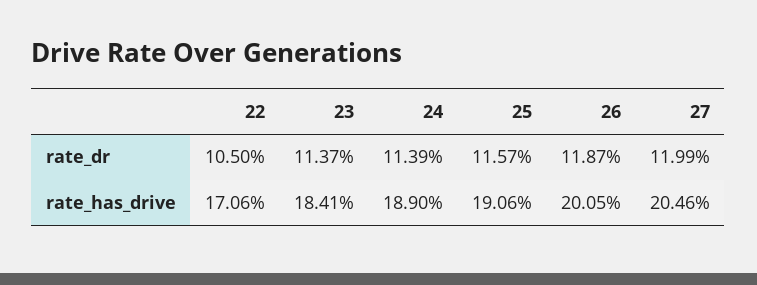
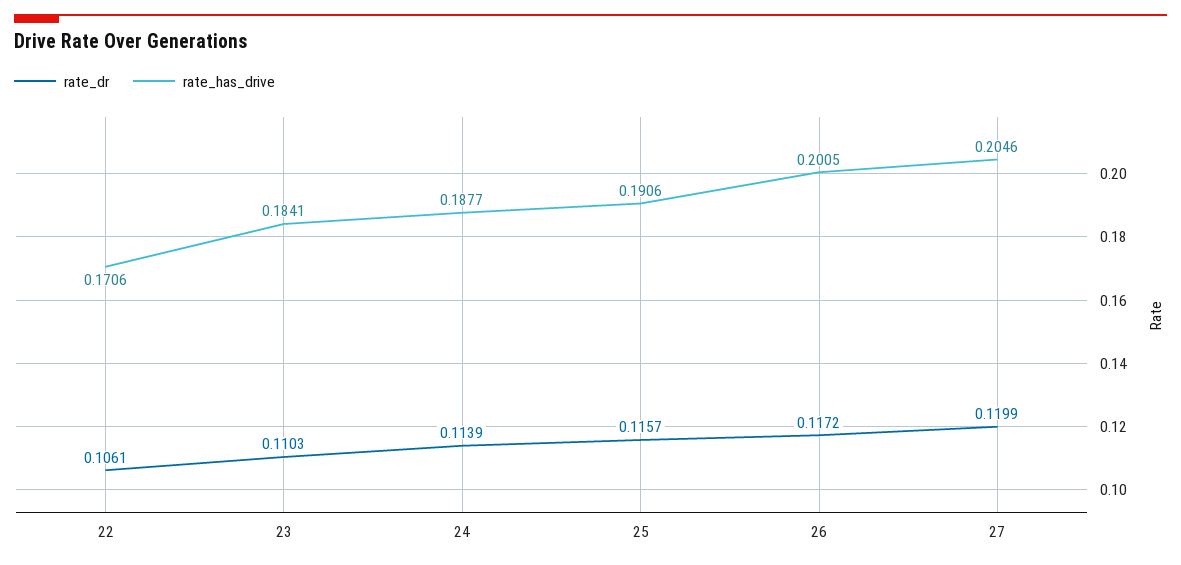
rate_dr, 22: 0.105 -> 0.1061
rate_dr, 23: 0.1137 -> 0.1103
rate_dr, 26: 0.1187 -> 0.1172
rate_has_drive, 24: 0.189 -> 0.1877

